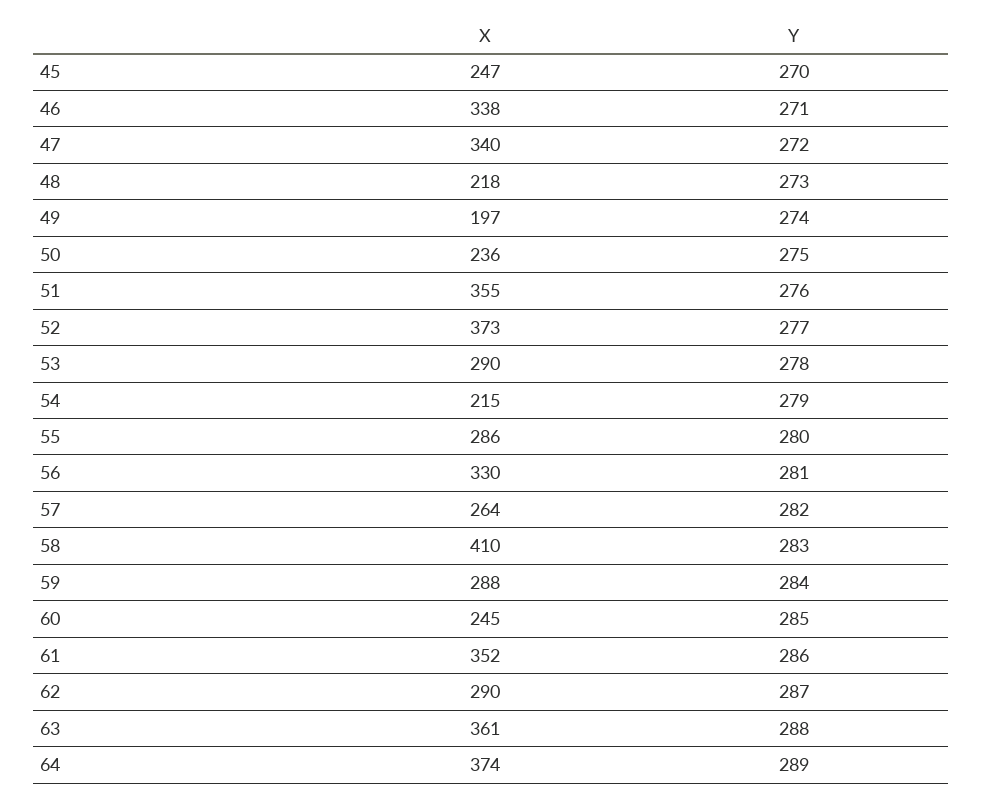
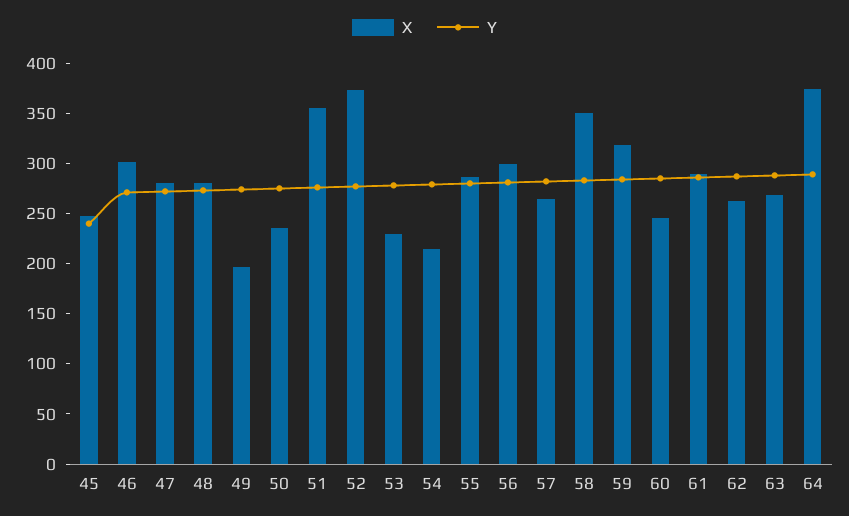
Y, 45: 270 -> 240
X, 46: 338 -> 300
X, 47: 340 -> 280
X, 48: 218 -> 280
X, 53: 290 -> 230
X, 56: 330 -> 300
X, 58: 410 -> 350
X, 59: 288 -> 320
X, 61: 352 -> 290
X, 62: 290 -> 260
X, 63: 361 -> 270

